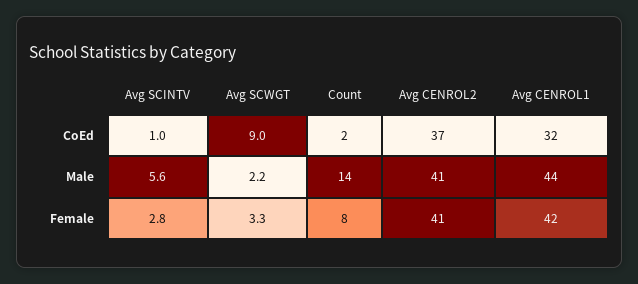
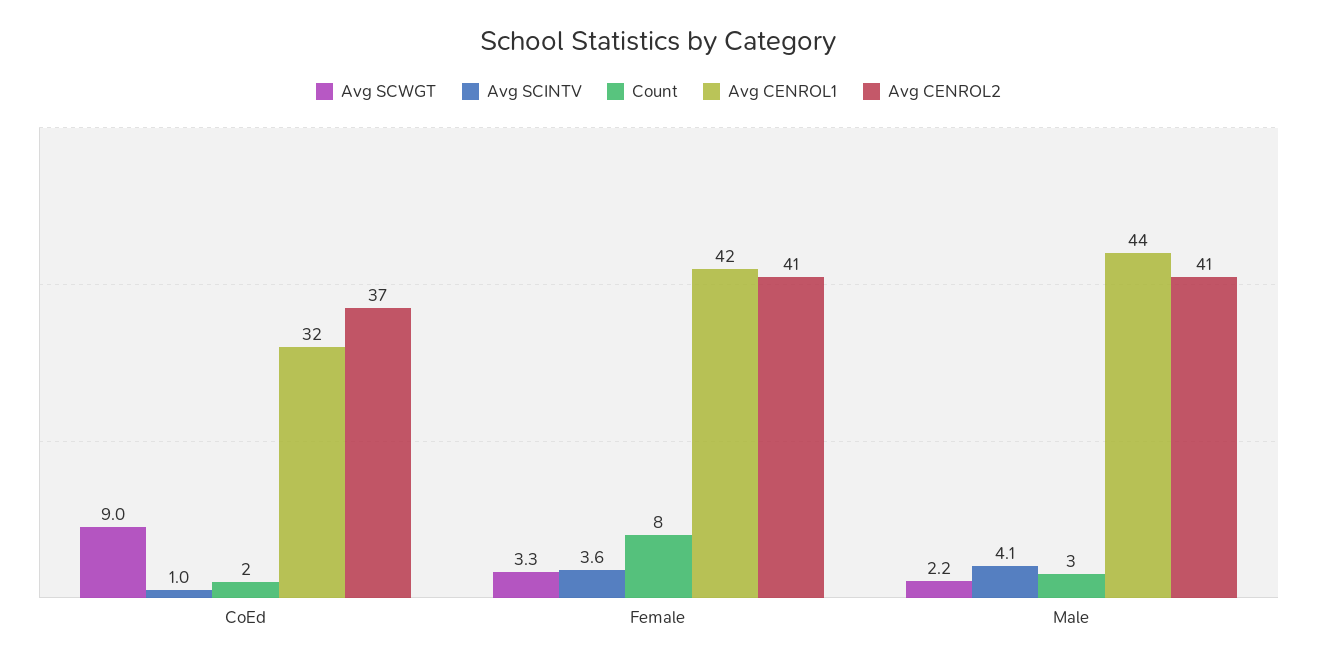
Avg SCINTV, Male: 5.6 -> 4.1
Count, Male: 14 -> 3
Avg SCINTV, Female: 2.8 -> 3.6

